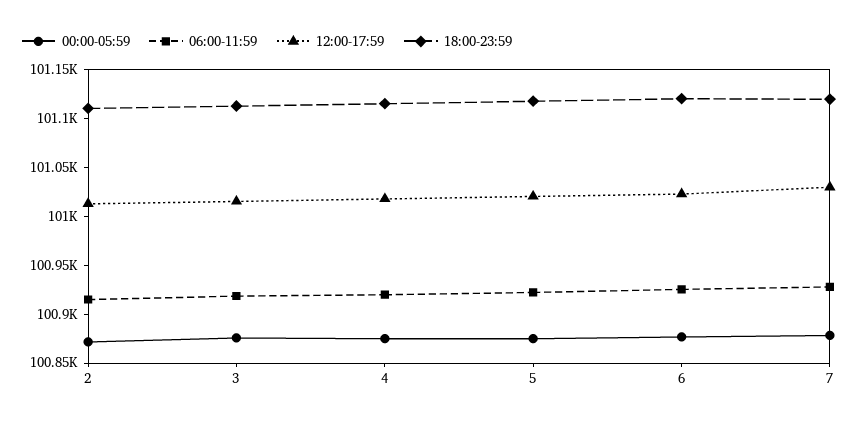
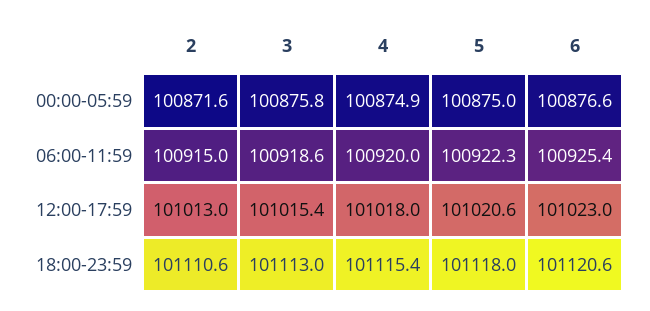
00:00-05:59, 7: 100880 -> none
06:00-11:59, 7: 100930 -> none
12:00-17:59, 7: 101030 -> none
18:00-23:59, 7: 101120 -> none

